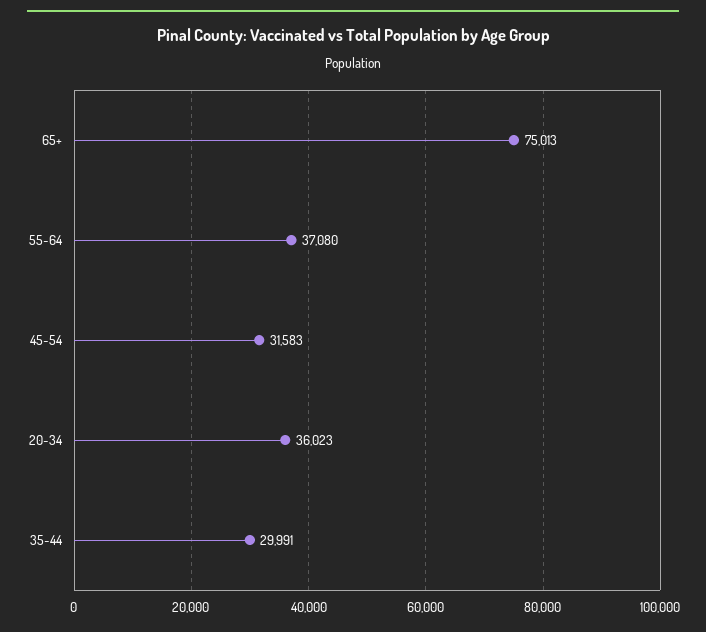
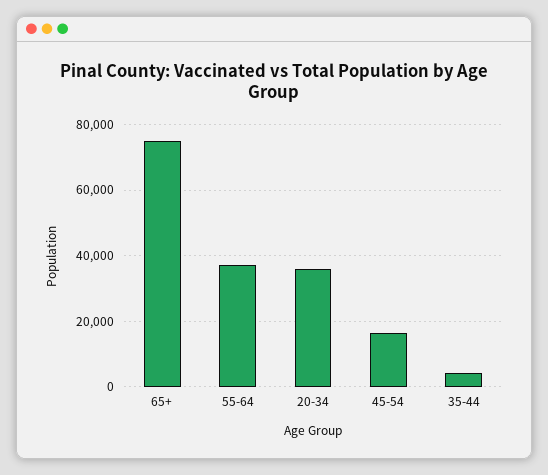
45-54: 31583 -> 16000
35-44: 29991 -> 4000

